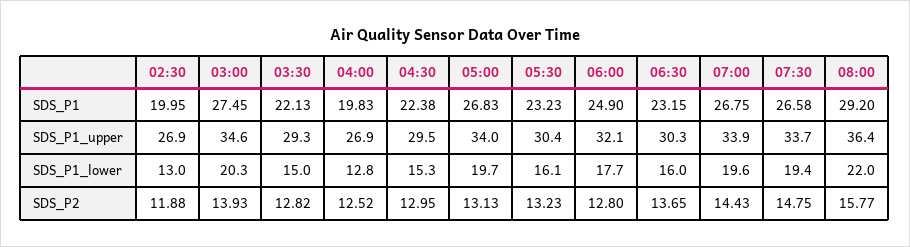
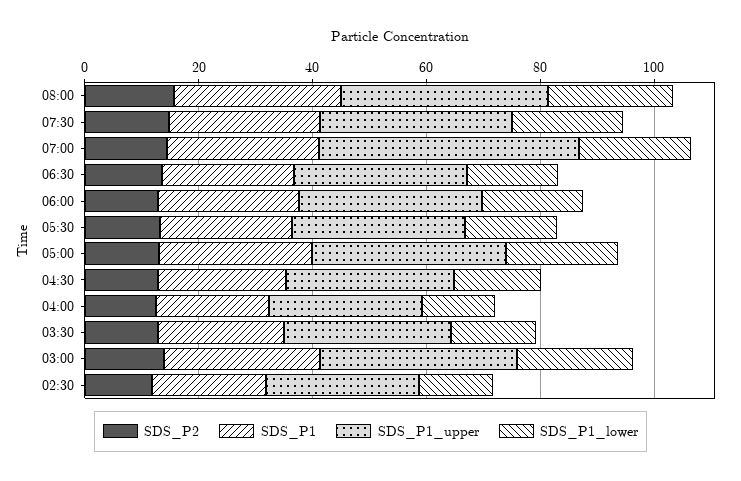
SDS_P1_upper, 07:00: 33.9 -> 45

